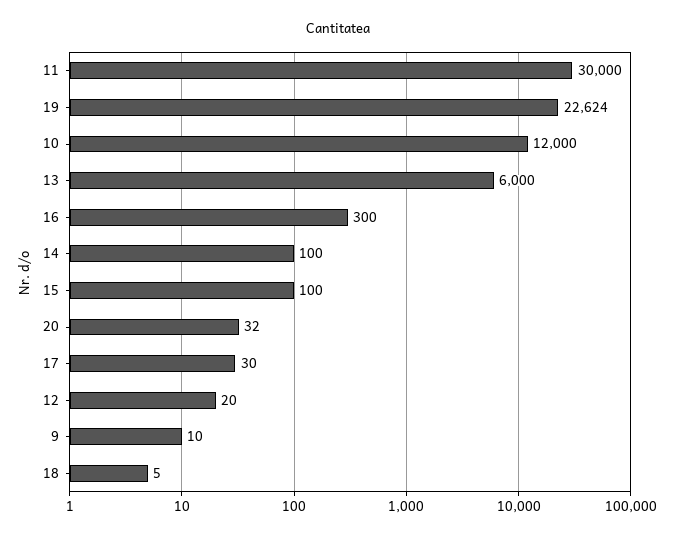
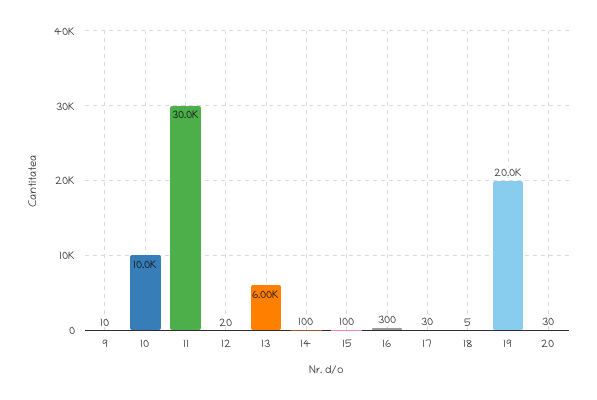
19: 22624 -> 20000
10: 12000 -> 10000
20: 32 -> 30

